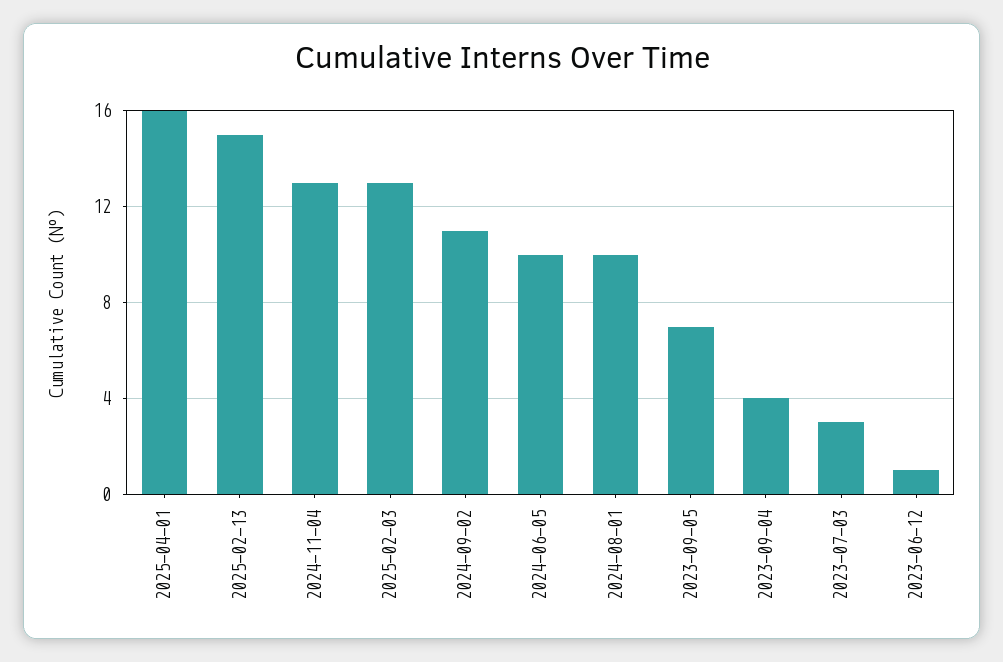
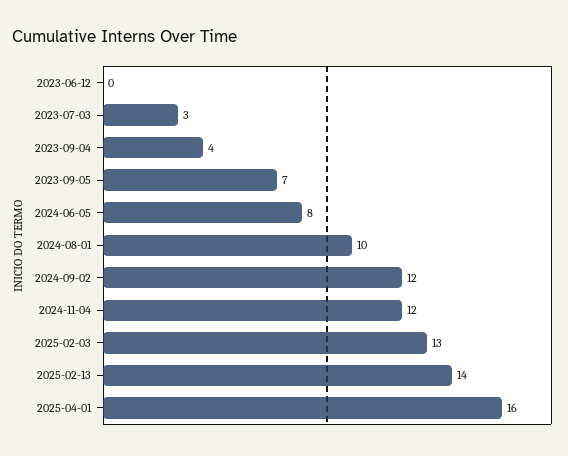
2025-02-13: 15 -> 14
2024-11-04: 13 -> 12
2024-09-02: 11 -> 12
2024-06-05: 10 -> 8
2023-06-12: 1 -> 0

